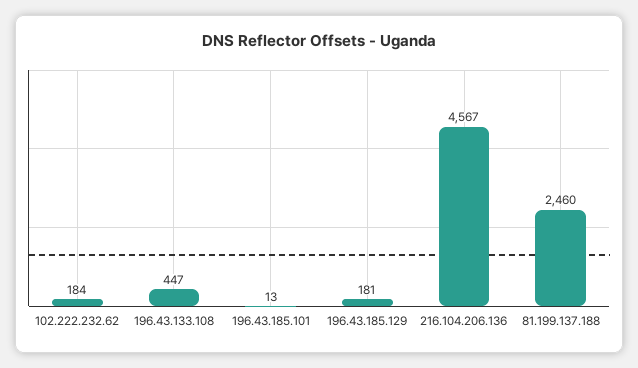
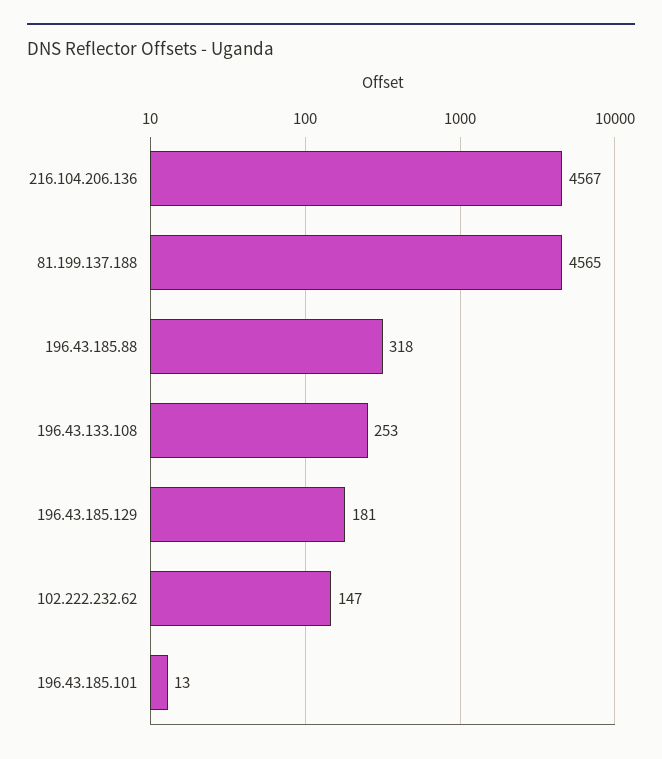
102.222.232.62: 184 -> 147
196.43.133.108: 447 -> 253
81.199.137.188: 2460 -> 4565
196.43.185.88: none -> 318

